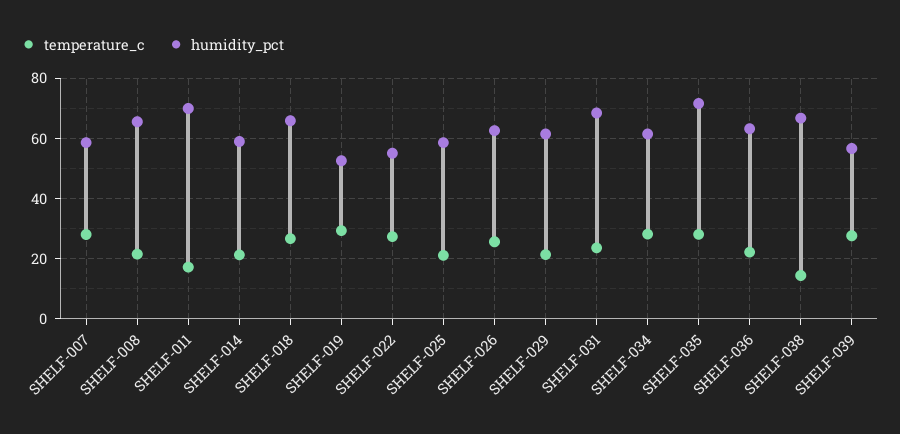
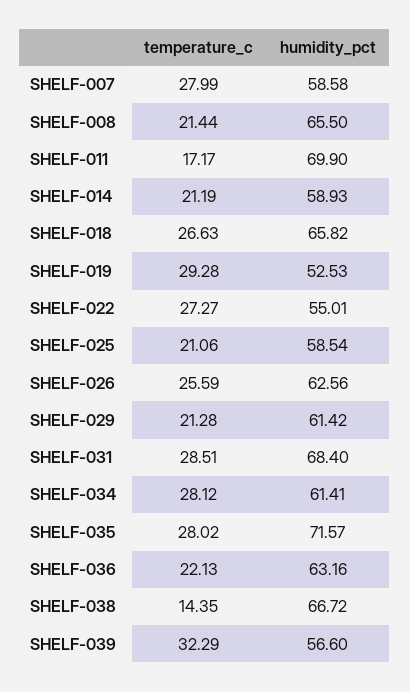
temperature_c, SHELF-031: 24 -> 28.51
temperature_c, SHELF-039: 28 -> 32.29

